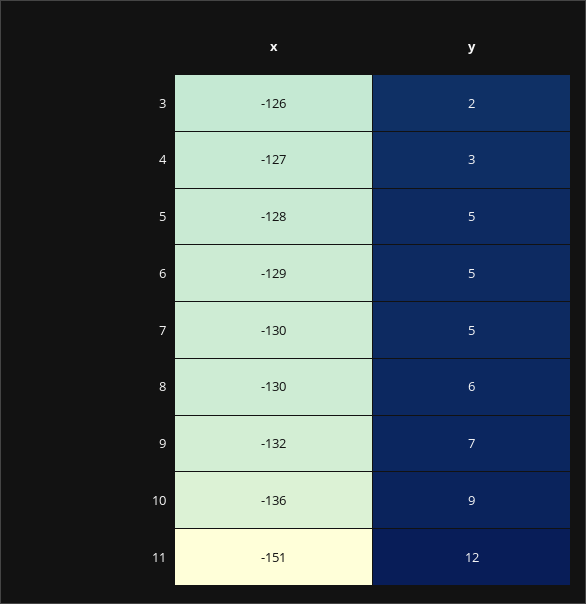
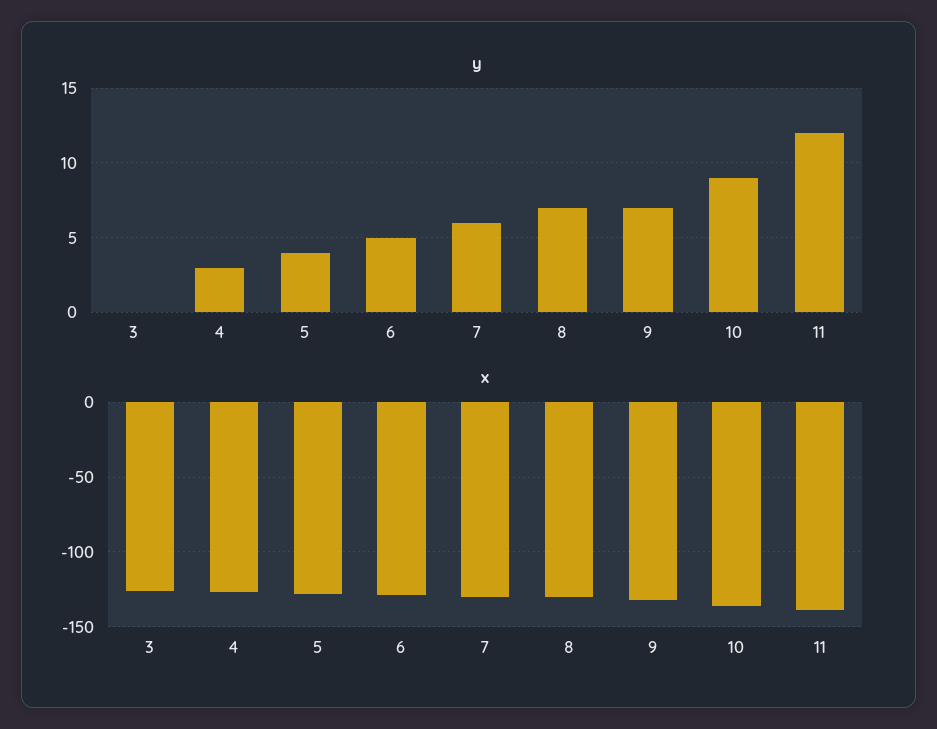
y, 3: 2 -> 0
y, 5: 5 -> 4
y, 7: 5 -> 6
y, 8: 6 -> 7
x, 11: -151 -> -140

